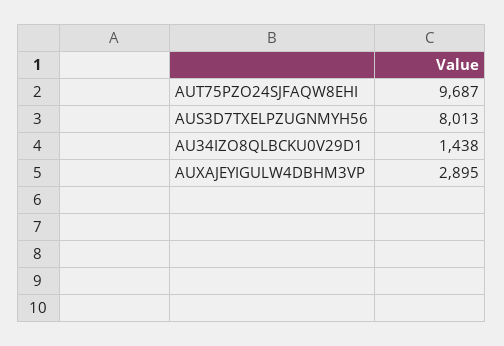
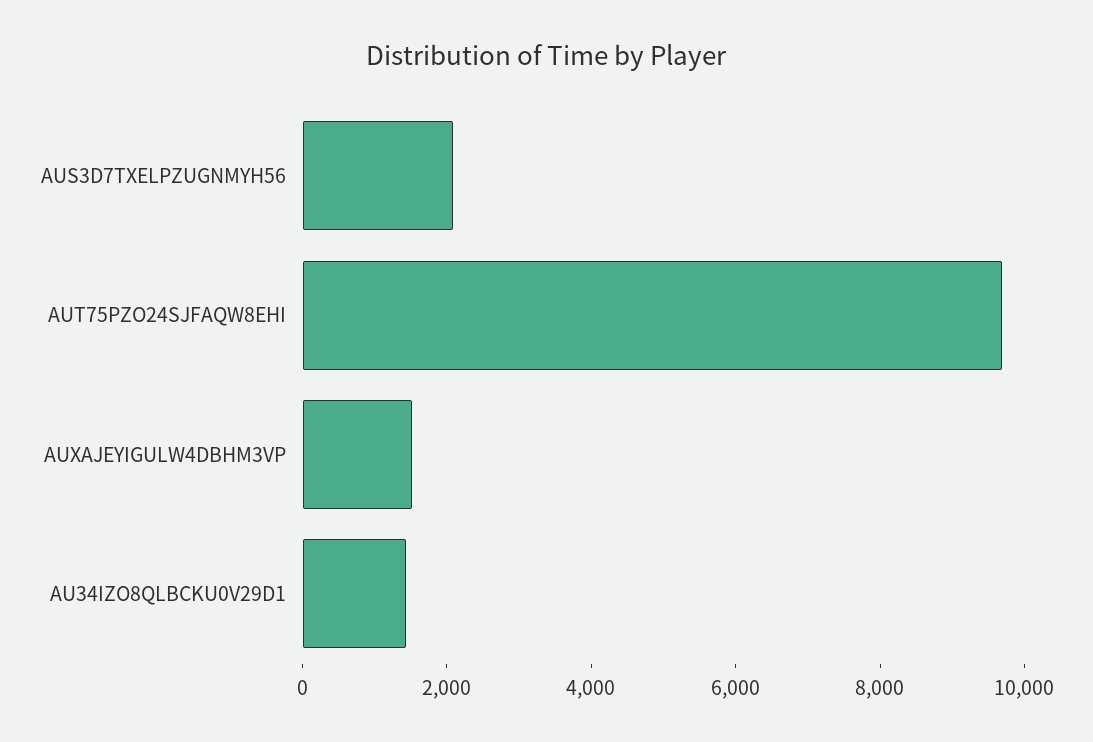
AUS3D7TXELPZUGNMYH56: 8013 -> 2000
AUXAJEYIGULW4DBHM3VP: 2895 -> 1500

